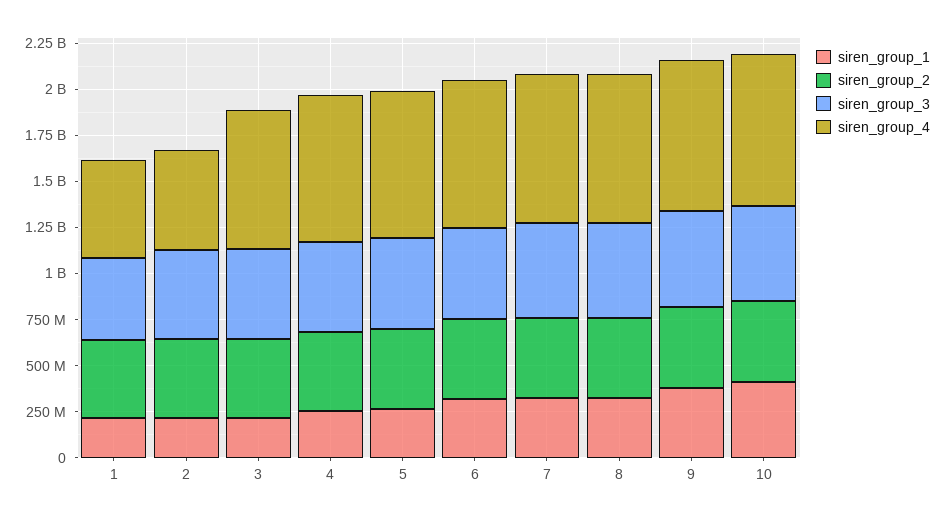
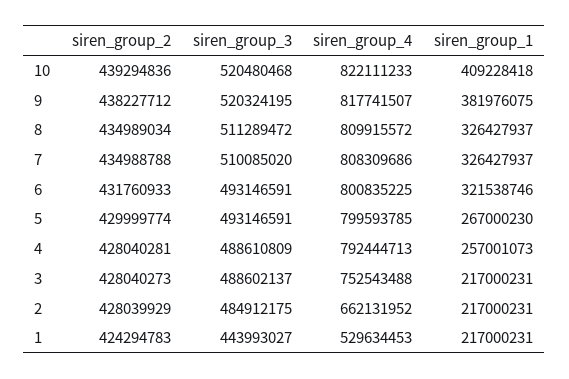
siren_group_4, 2: 550000000 -> 662131952

